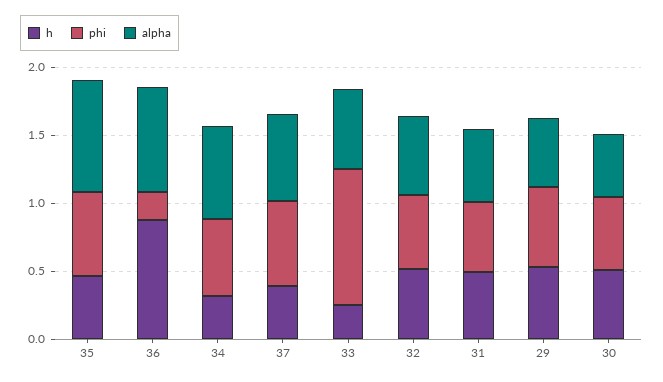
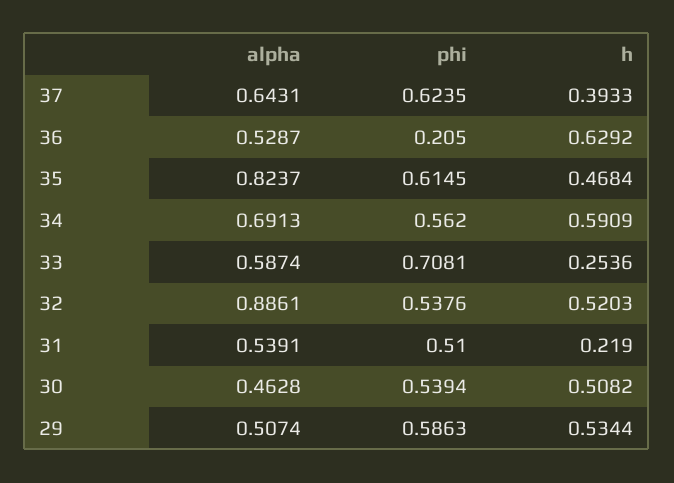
h, 36: 0.9 -> 0.6292
alpha, 36: 0.8 -> 0.5287
h, 34: 0.3 -> 0.5909
phi, 33: 1 -> 0.7081
alpha, 32: 0.6 -> 0.8861
h, 31: 0.5 -> 0.219

